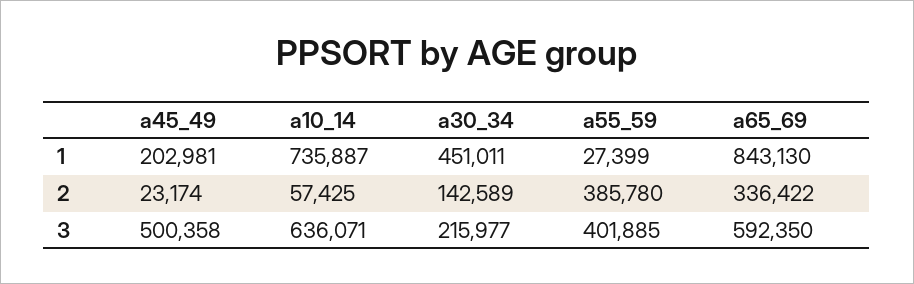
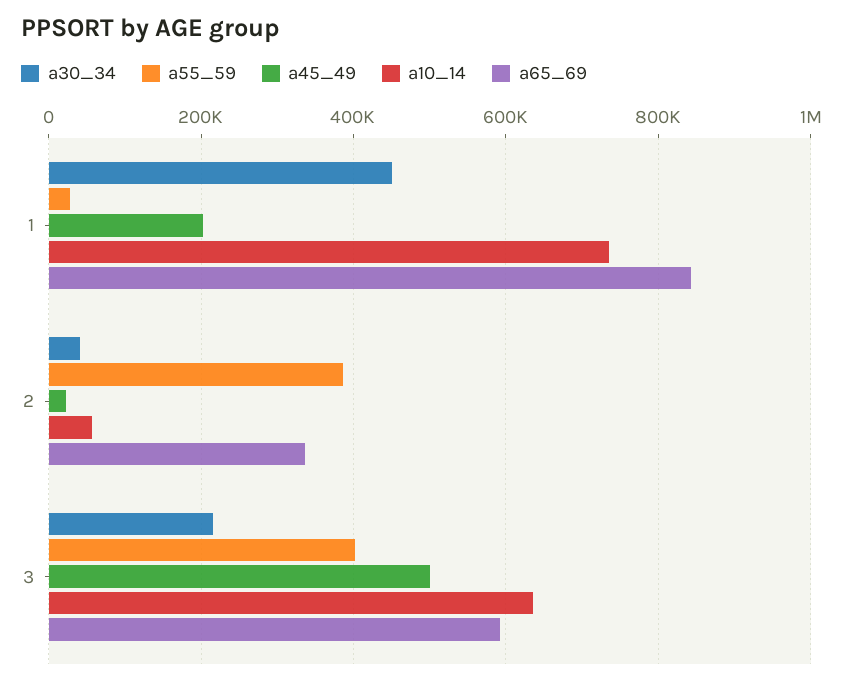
a30_34, 2: 142589 -> 40000

